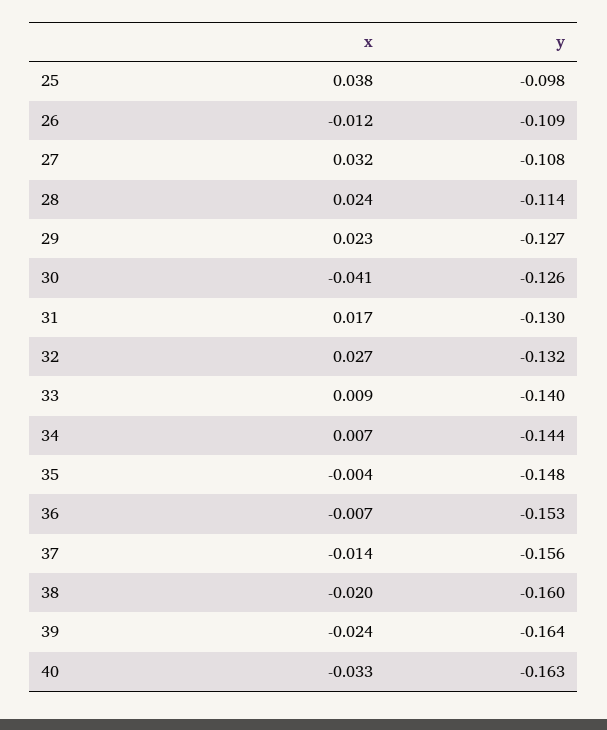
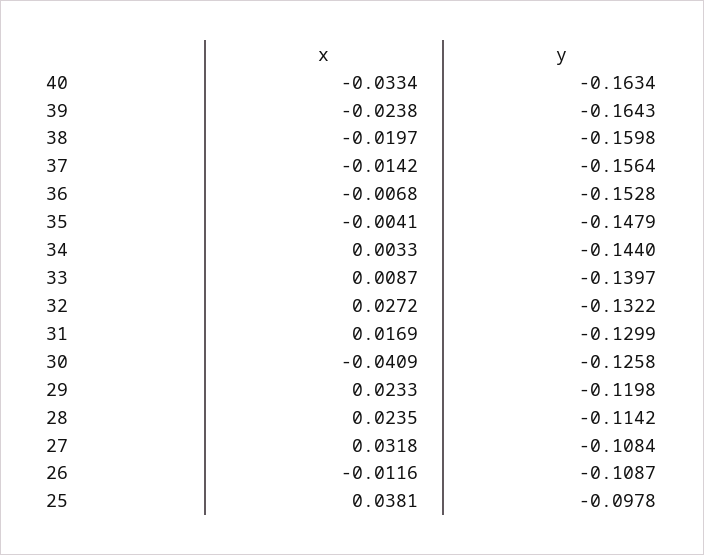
y, 29: -0.127 -> -0.1198
x, 34: 0.007 -> 0.0033

